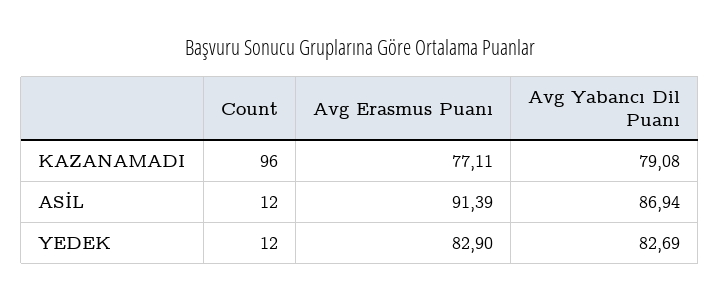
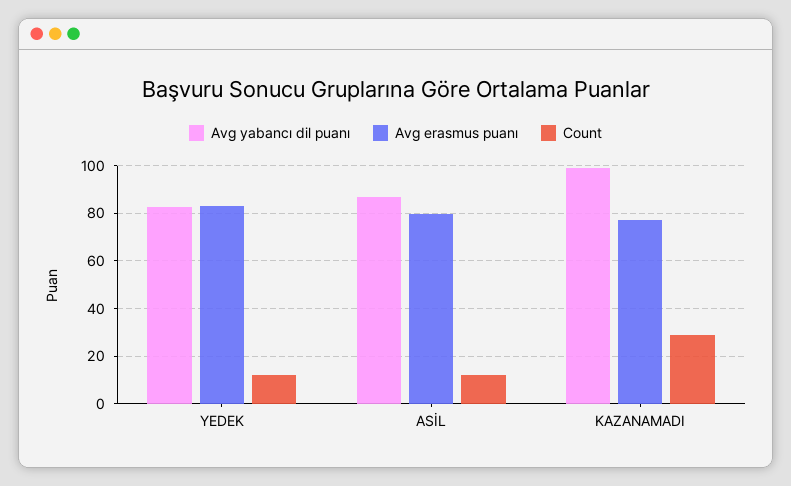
Count, KAZANAMADI: 96 -> 30
Avg Yabancı Dil Puanı, KAZANAMADI: 79.08 -> 100
Avg Erasmus Puanı, ASİL: 91.39 -> 80

